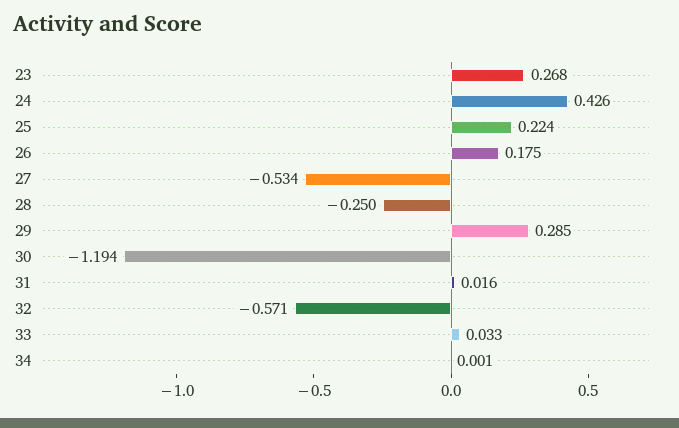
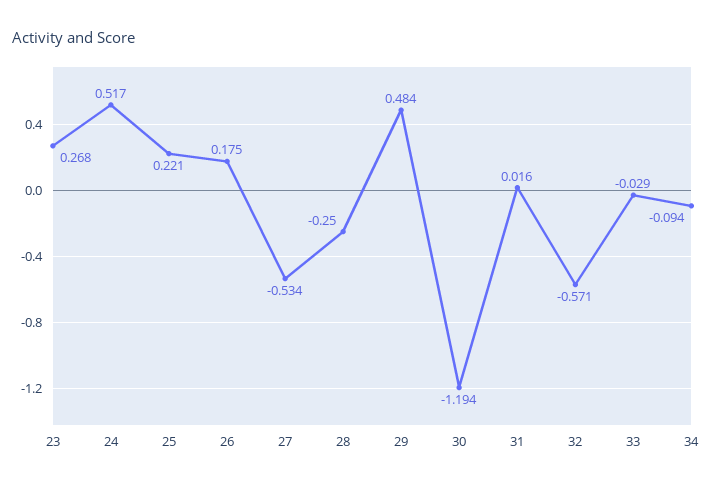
24: 0.426 -> 0.517
25: 0.224 -> 0.221
29: 0.285 -> 0.484
33: 0.033 -> -0.029
34: 0.001 -> -0.094

